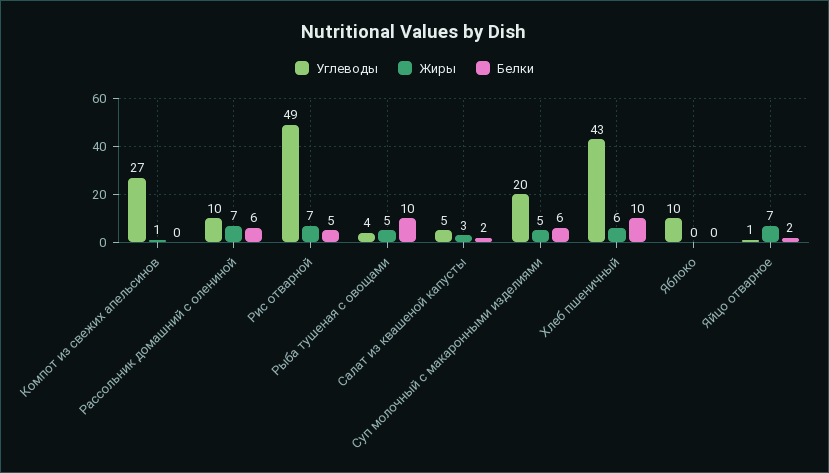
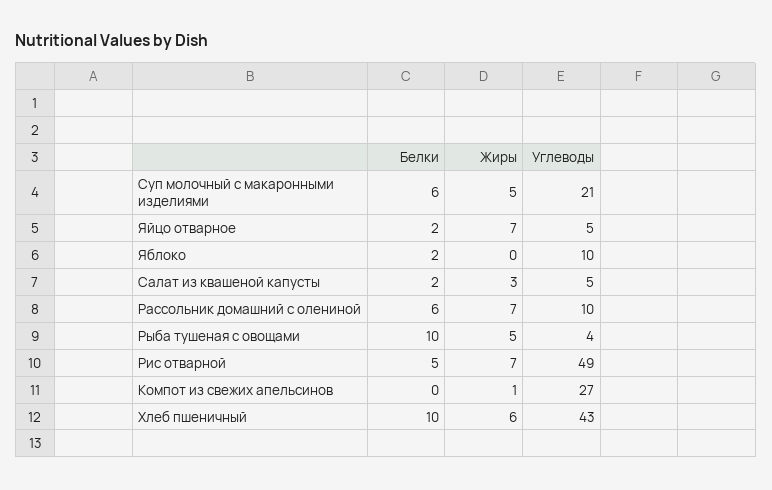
Углеводы, Суп молочный с макаронными изделиями: 20 -> 21
Белки, Яблоко: 0 -> 2
Углеводы, Яйцо отварное: 1 -> 5

